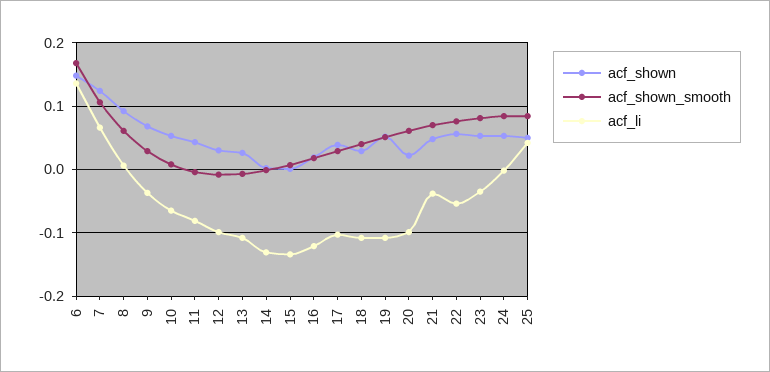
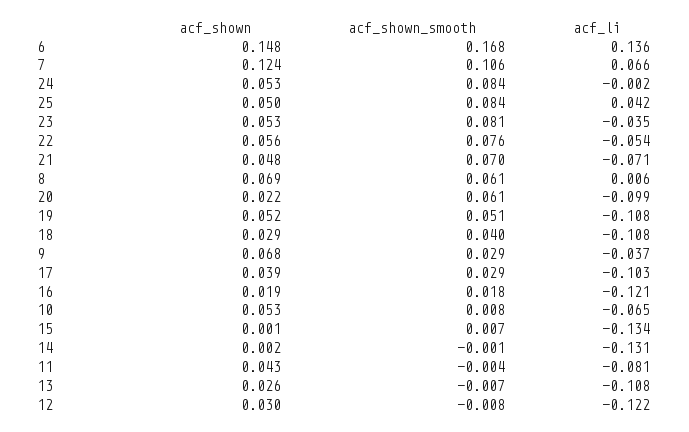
acf_shown, 8: 0.09 -> 0.069
acf_li, 12: -0.1 -> -0.122
acf_li, 21: -0.04 -> -0.071

